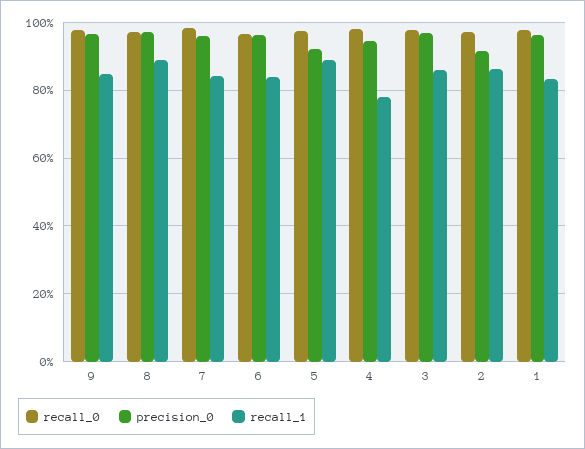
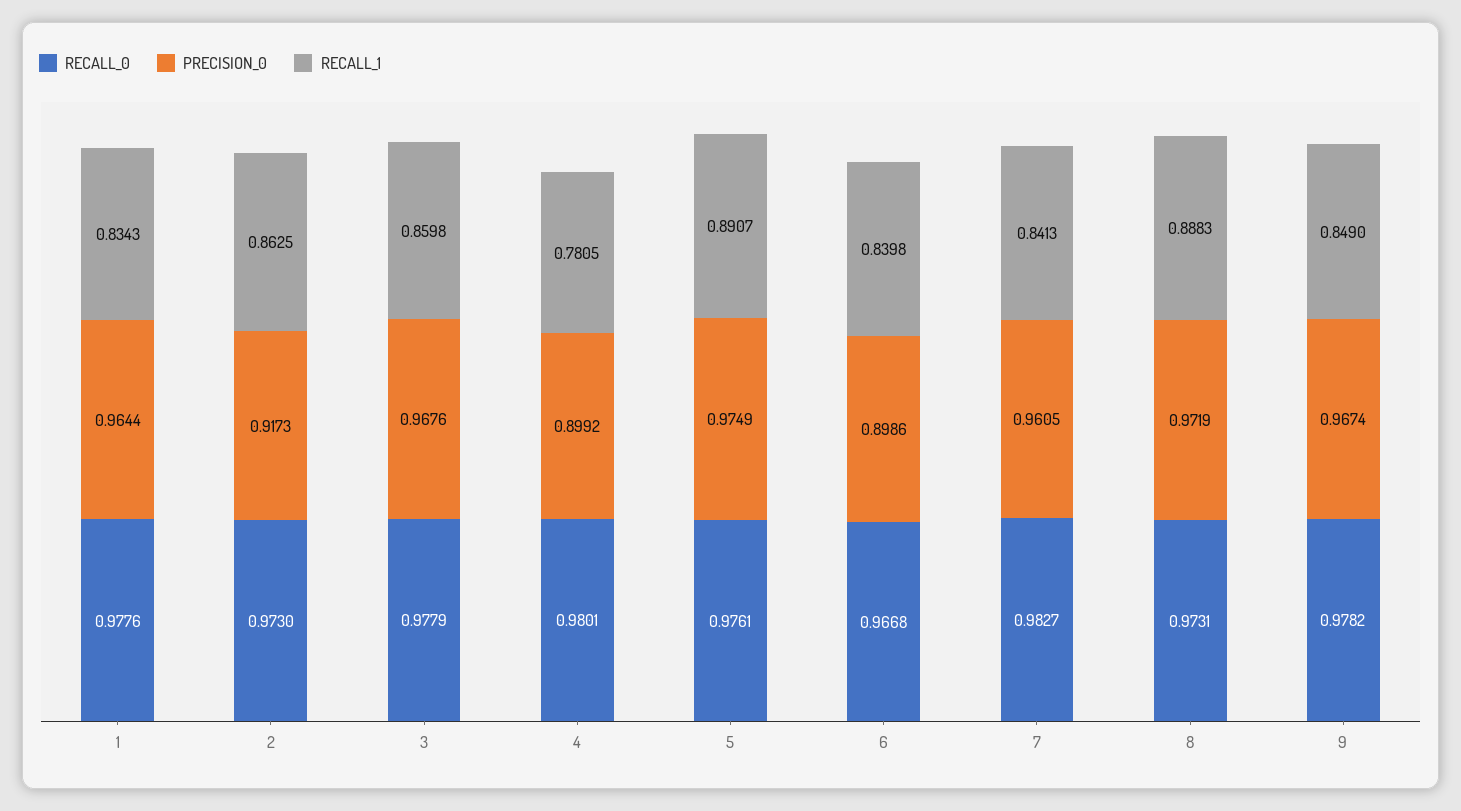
precision_0, 6: 0.96 -> 0.8986
precision_0, 5: 0.92 -> 0.9749
precision_0, 4: 0.94 -> 0.8992

